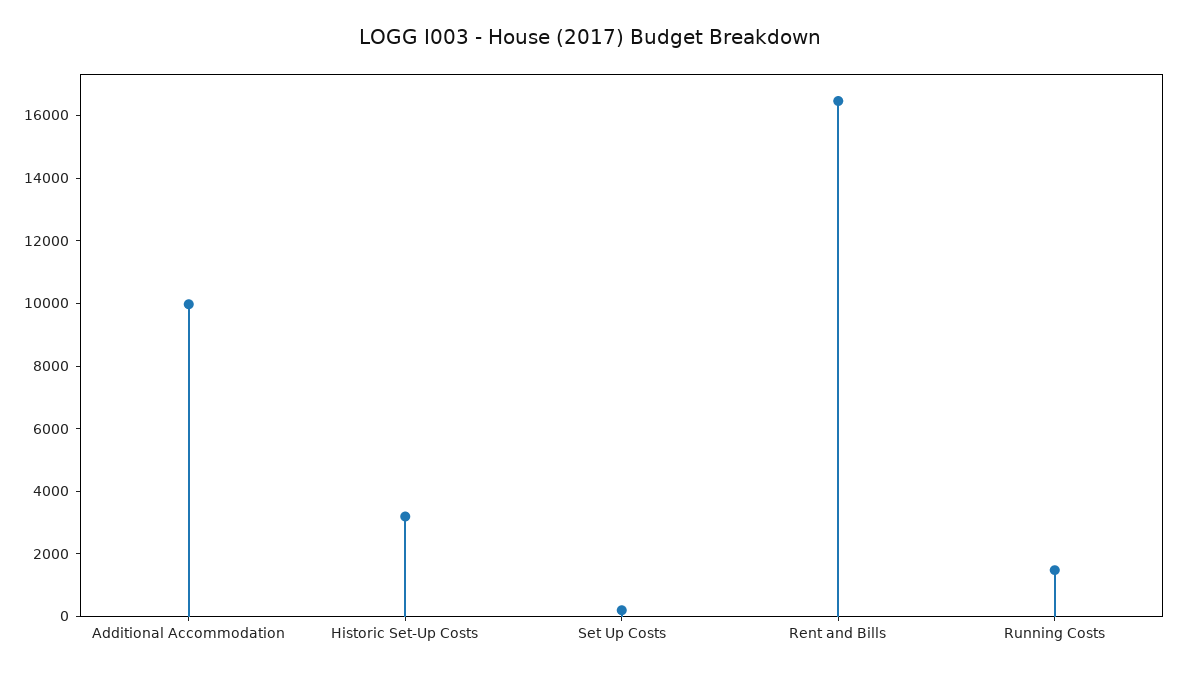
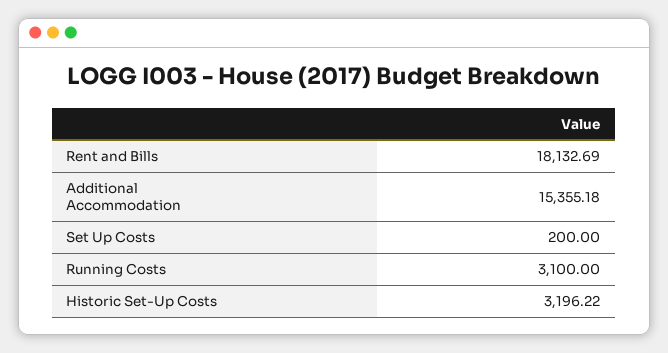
Additional Accommodation: 10000 -> 15355.18
Rent and Bills: 16500 -> 18132.69
Running Costs: 1500 -> 3100

